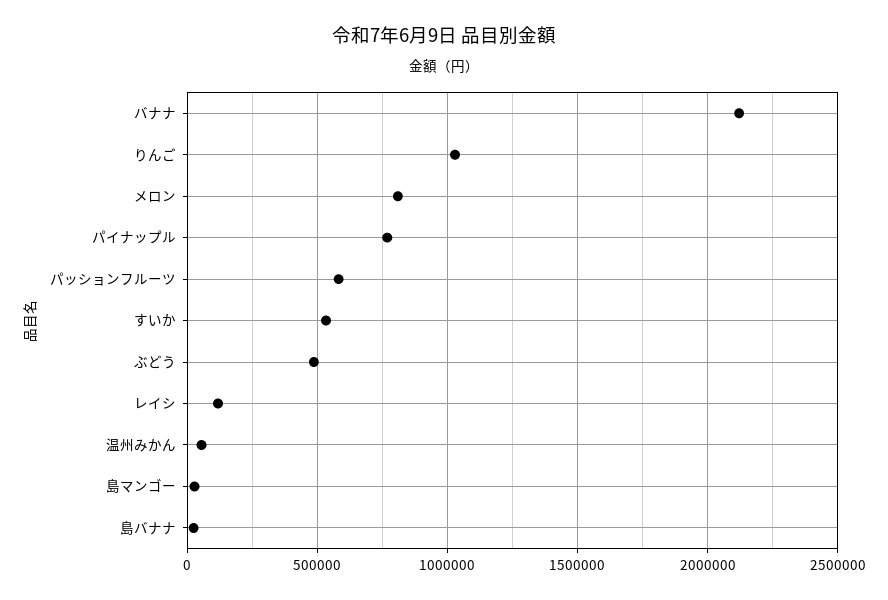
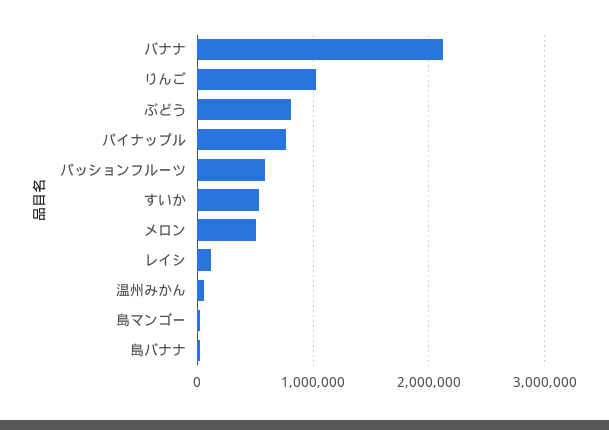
メロン: 800000 -> 500000
ぶどう: 500000 -> 800000

